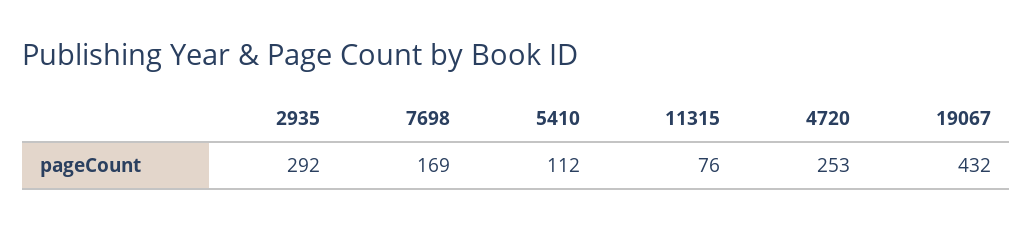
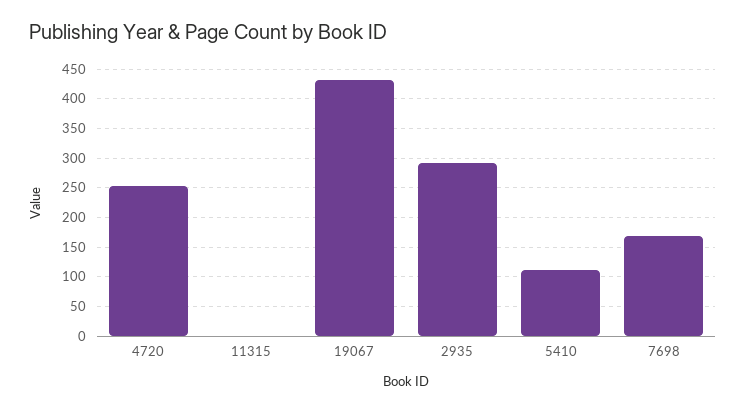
11315: 76 -> 0

